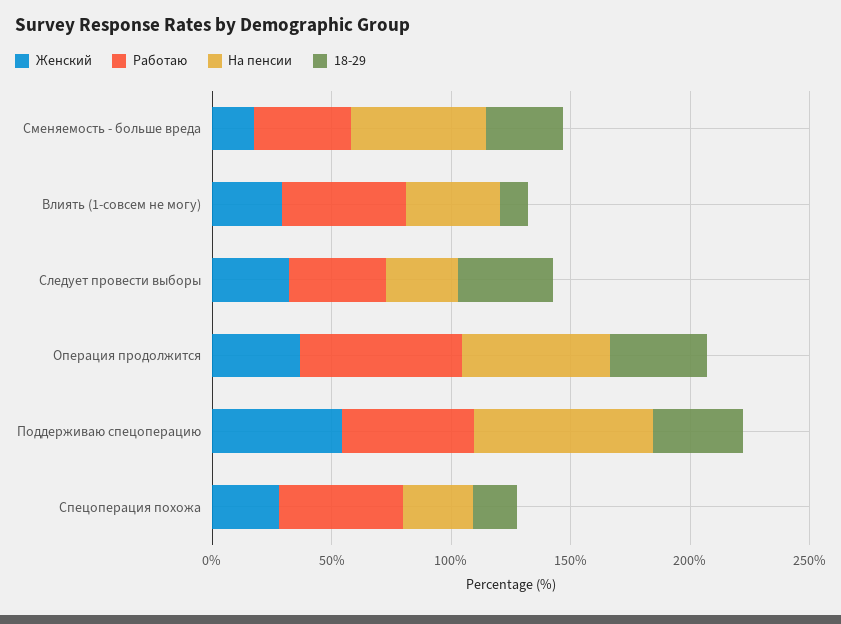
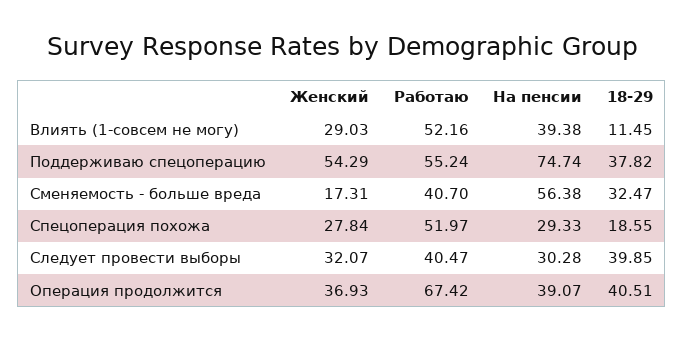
На пенсии, Операция продолжится: 60 -> 39.07

